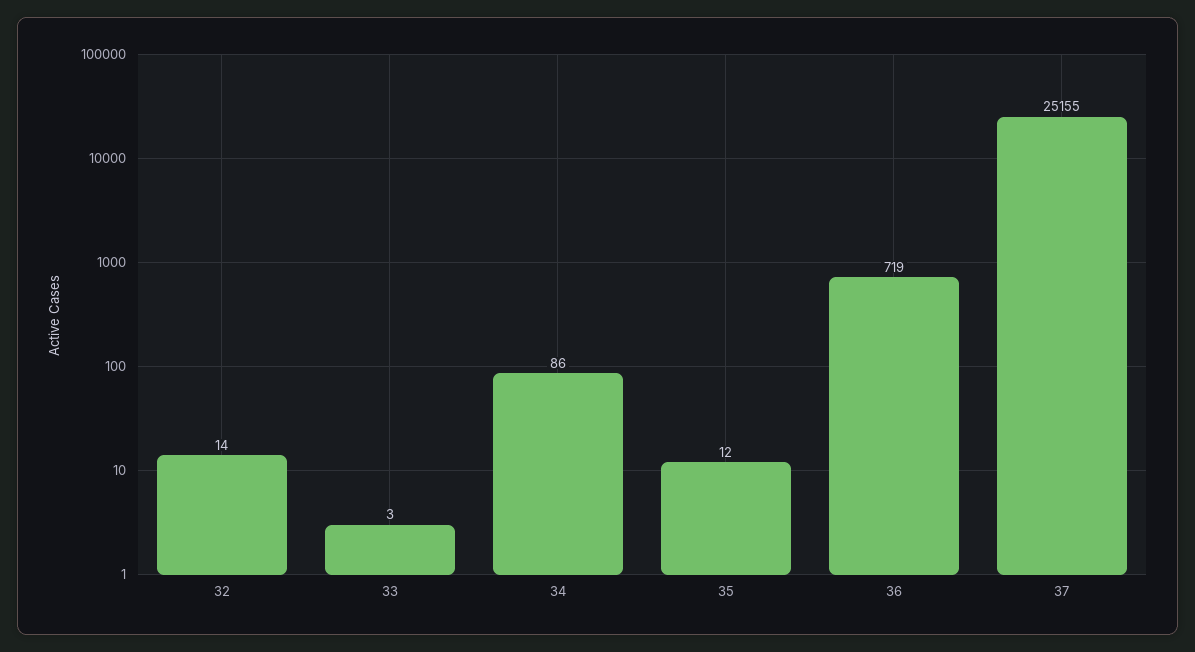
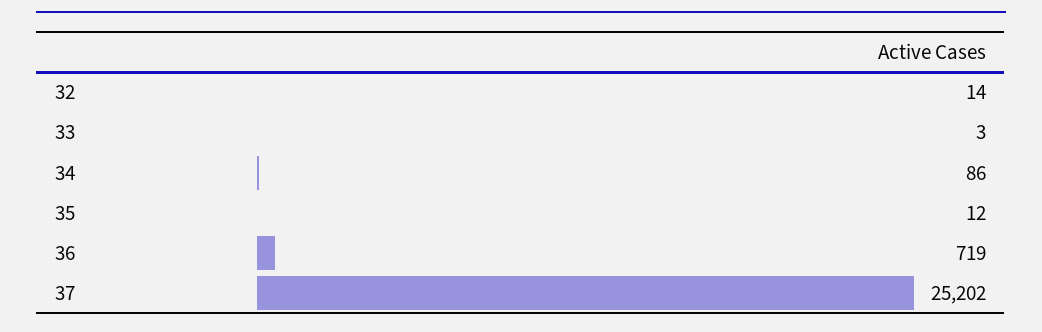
37: 25155 -> 25202

